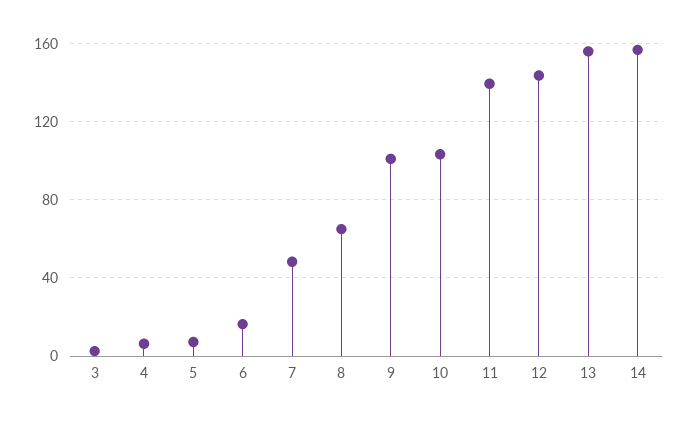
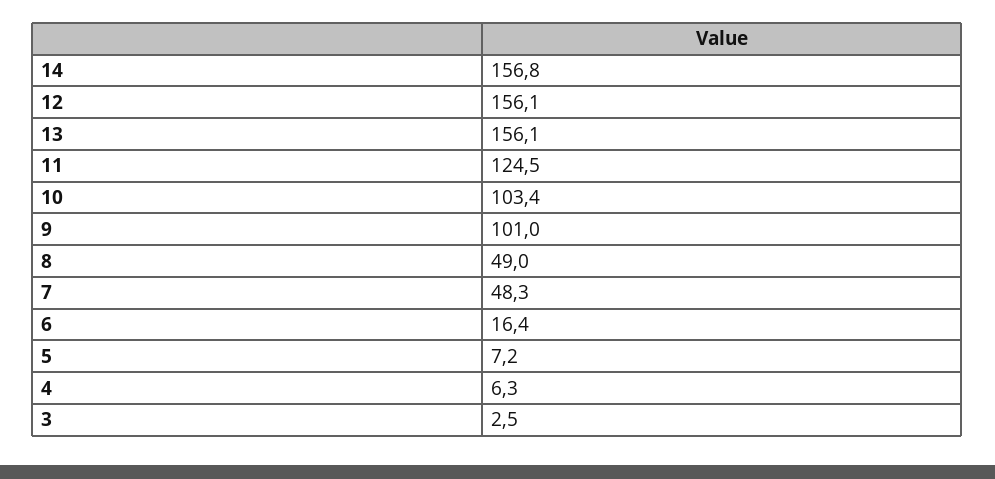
8: 65 -> 49
11: 140 -> 124.5
12: 145 -> 156.1

